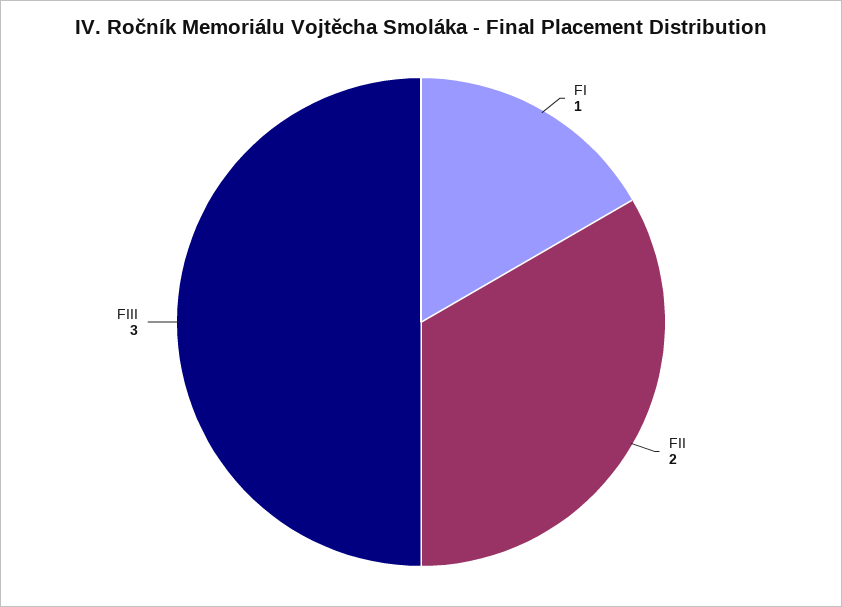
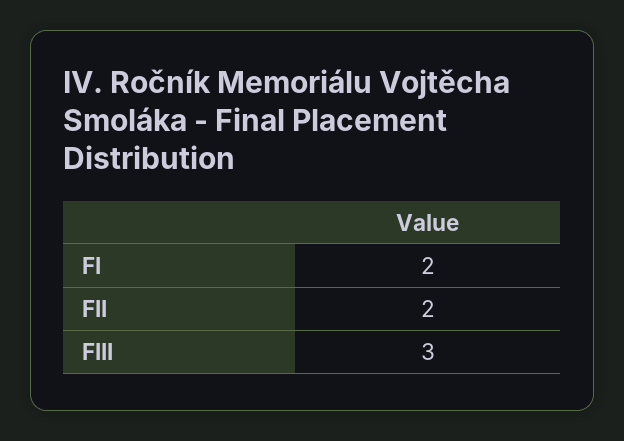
FI: 1 -> 2

